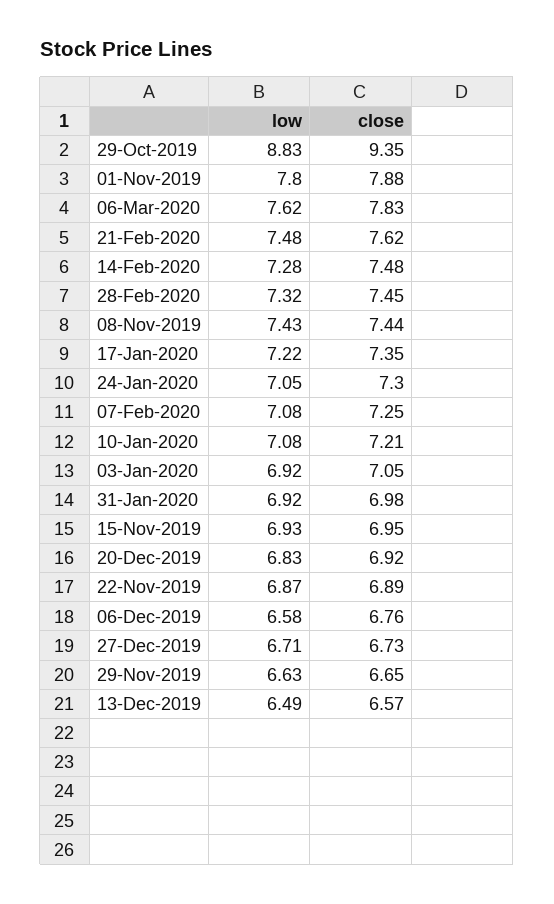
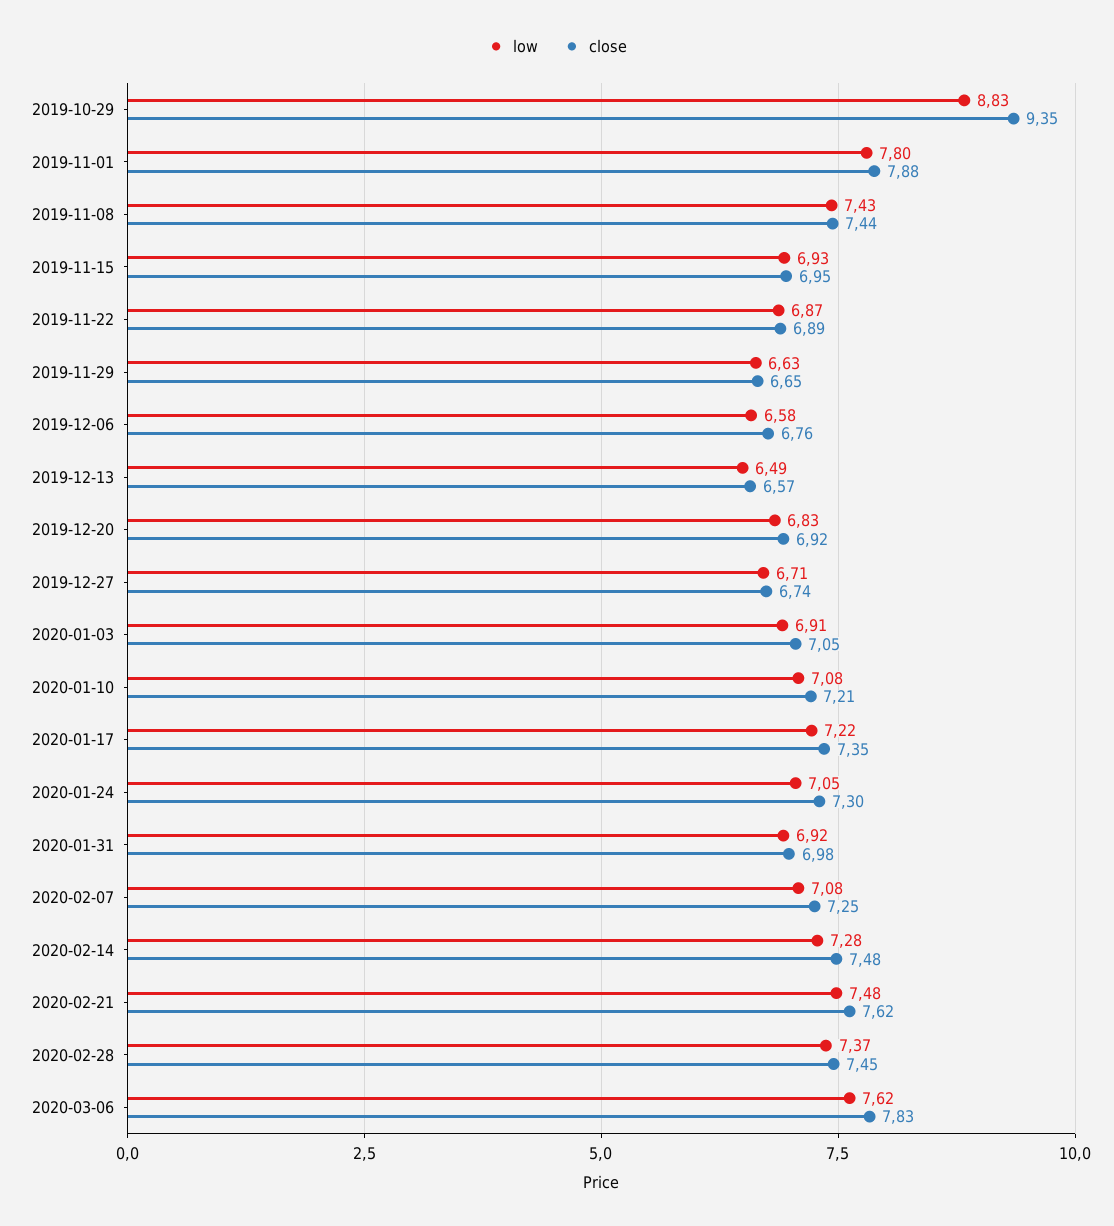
low, 28-Feb-2020: 7.32 -> 7.37
low, 03-Jan-2020: 6.92 -> 6.91
close, 27-Dec-2019: 6.73 -> 6.74

